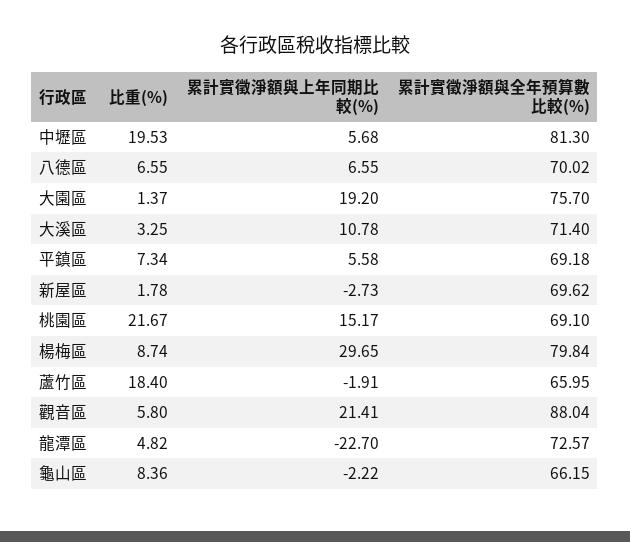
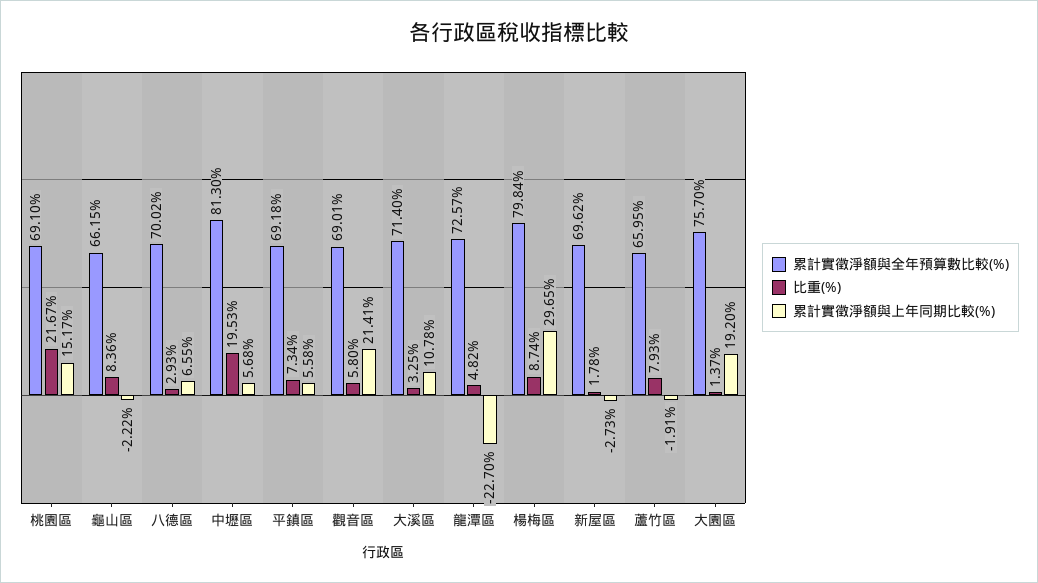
比重(%), 八德區: 6.55 -> 2.93
比重(%), 蘆竹區: 18.4 -> 7.93
累計實徵淨額與全年預算數比較(%), 觀音區: 88.04 -> 69.01

